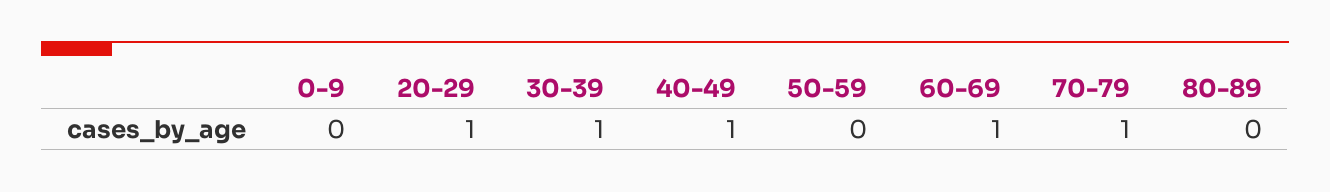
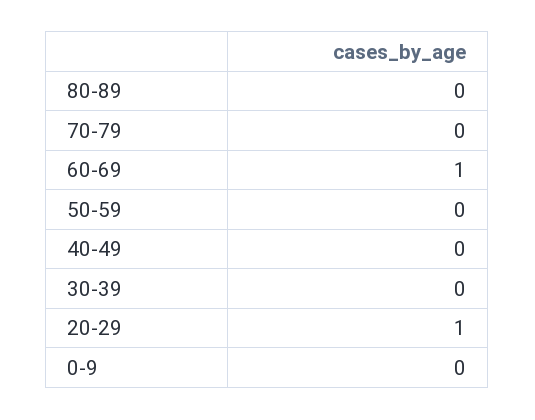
30-39: 1 -> 0
40-49: 1 -> 0
70-79: 1 -> 0

